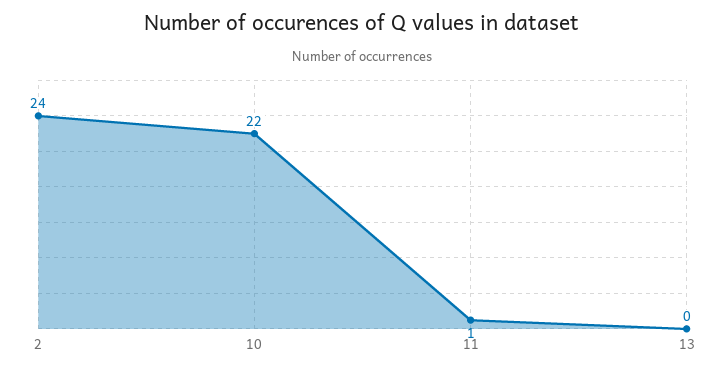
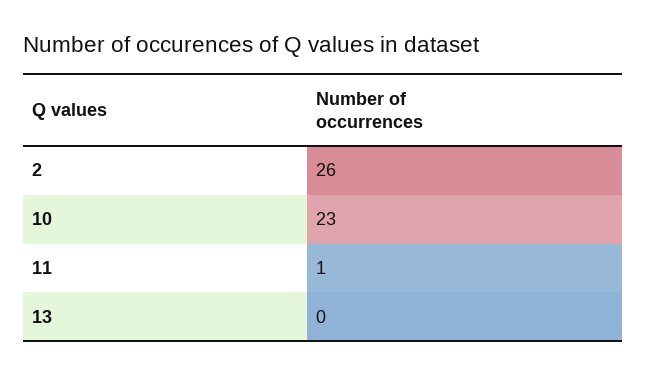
2: 24 -> 26
10: 22 -> 23

